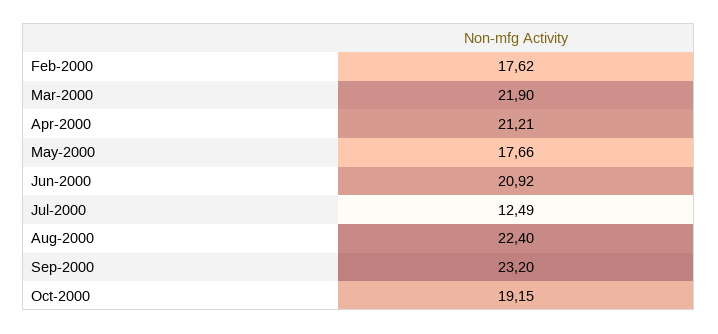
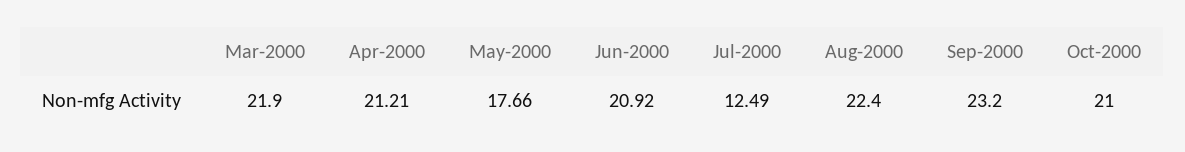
Feb-2000: 17.62 -> none
Oct-2000: 19.15 -> 21

